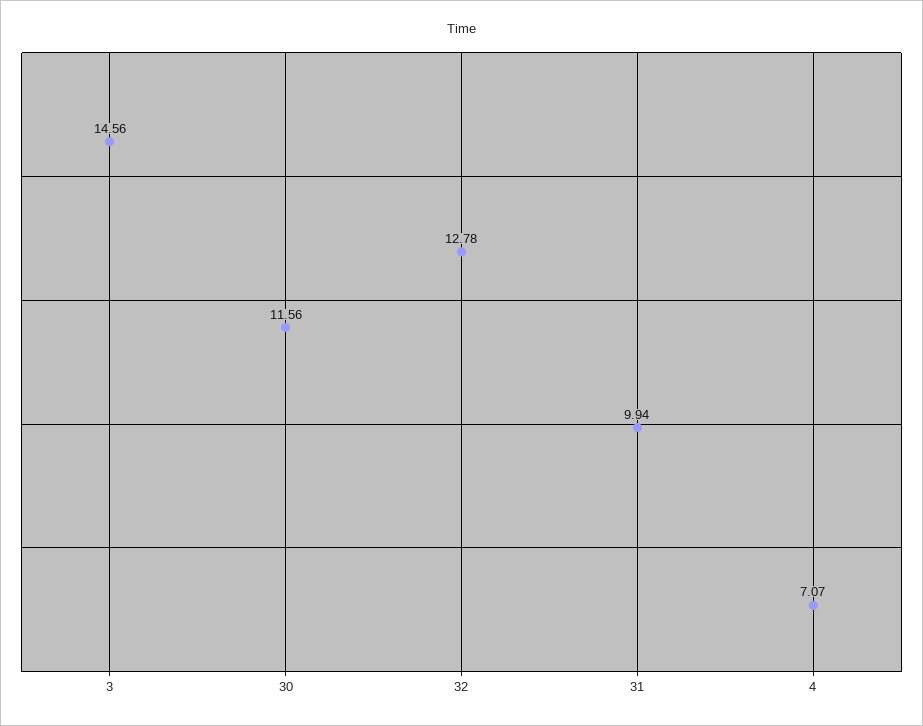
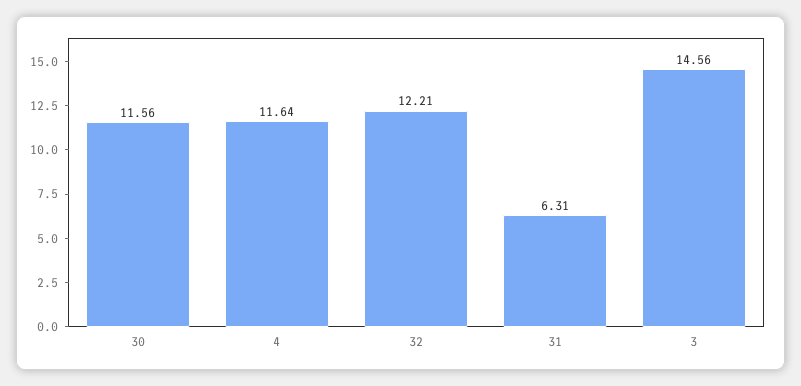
32: 12.78 -> 12.21
31: 9.94 -> 6.31
4: 7.07 -> 11.64

